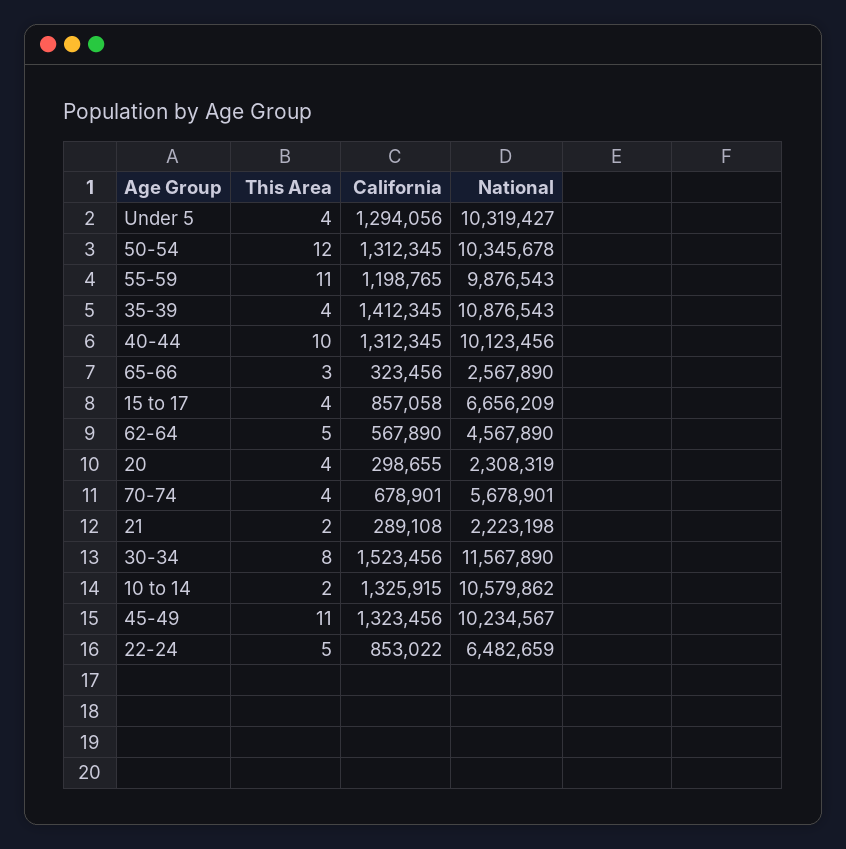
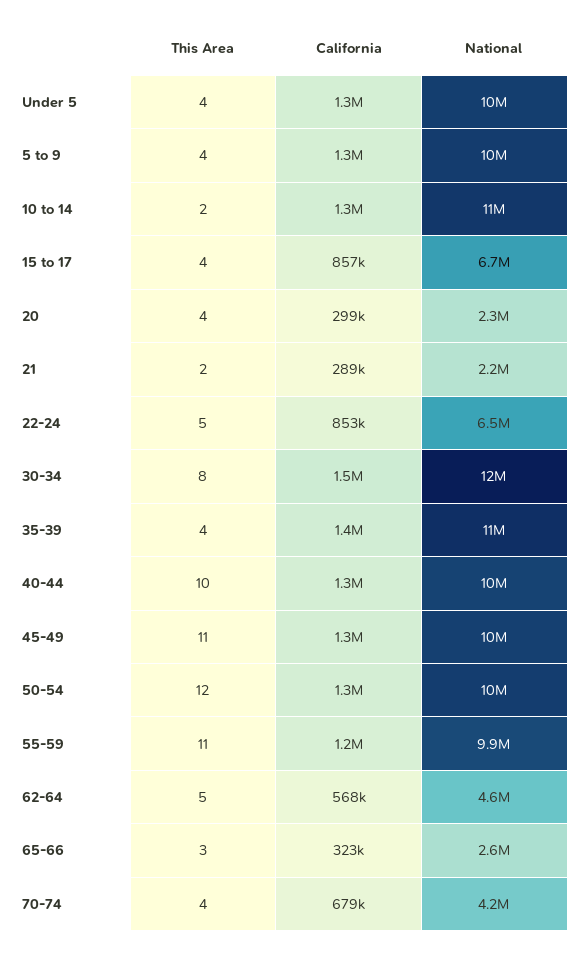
National, 70-74: 5678901 -> 4200000
This Area, 5 to 9: none -> 4
California, 5 to 9: none -> 1300000
National, 5 to 9: none -> 10000000

